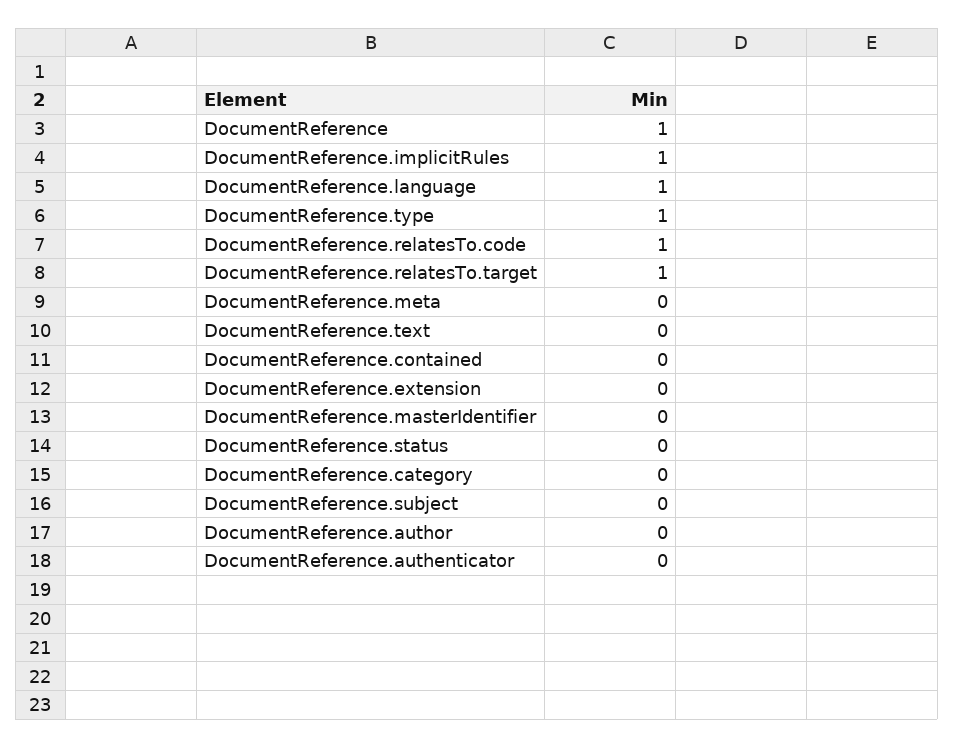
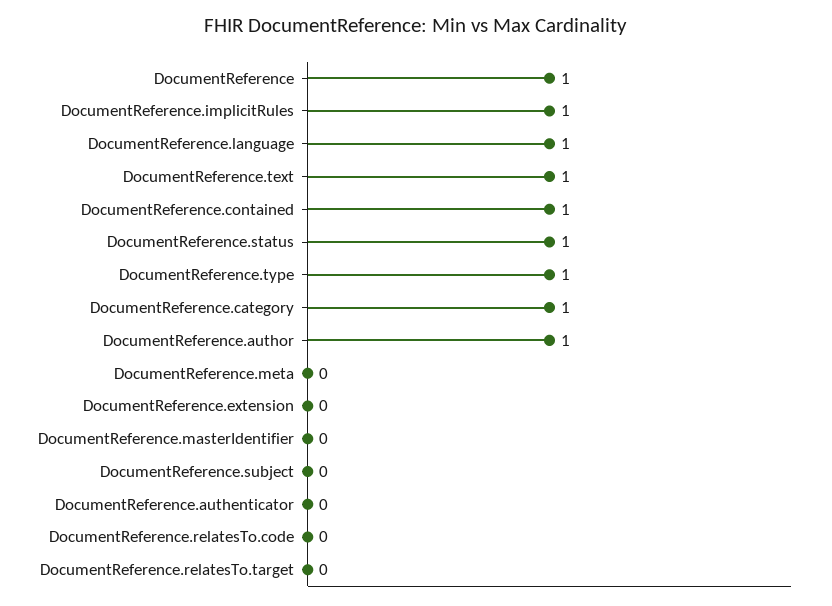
DocumentReference.relatesTo.code: 1 -> 0
DocumentReference.relatesTo.target: 1 -> 0
DocumentReference.text: 0 -> 1
DocumentReference.contained: 0 -> 1
DocumentReference.status: 0 -> 1
DocumentReference.category: 0 -> 1
DocumentReference.author: 0 -> 1

